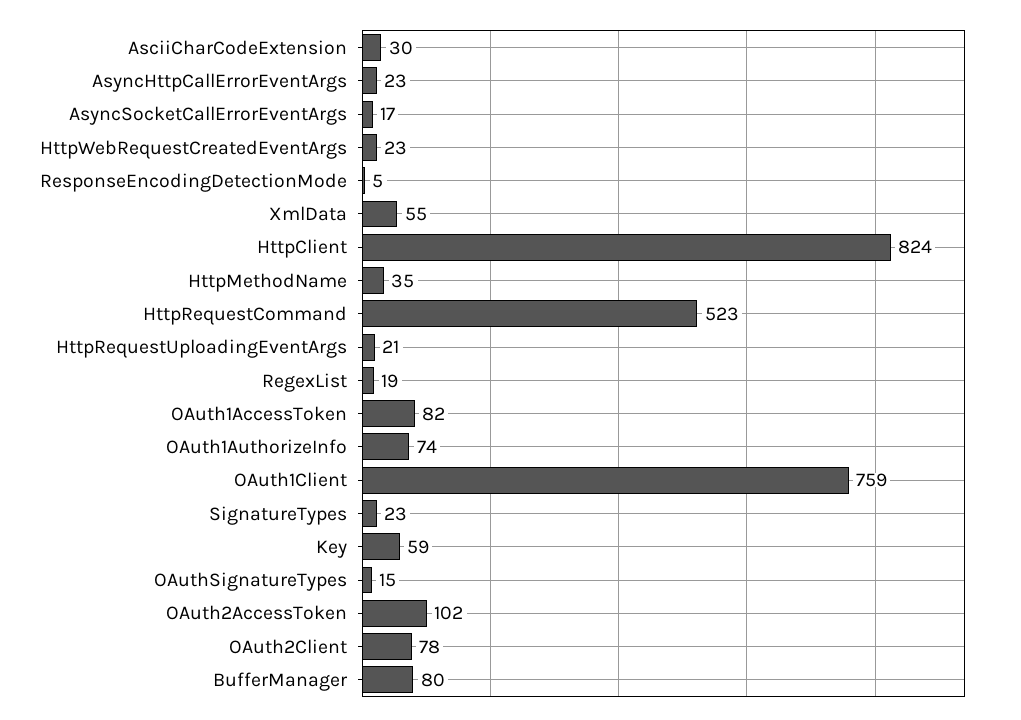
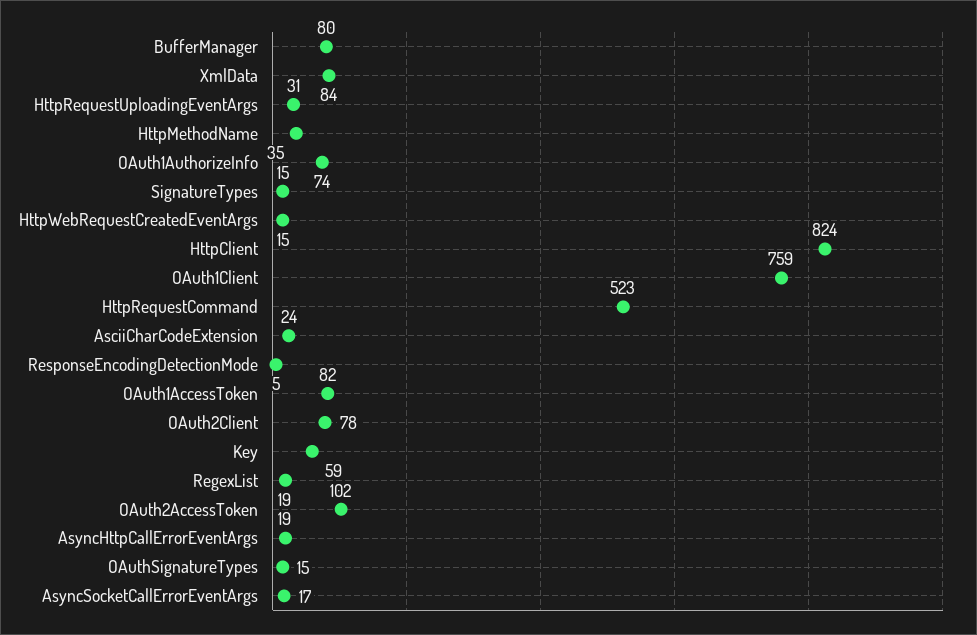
AsciiCharCodeExtension: 30 -> 24
AsyncHttpCallErrorEventArgs: 23 -> 19
HttpWebRequestCreatedEventArgs: 23 -> 15
XmlData: 55 -> 84
HttpRequestUploadingEventArgs: 21 -> 31
SignatureTypes: 23 -> 15

